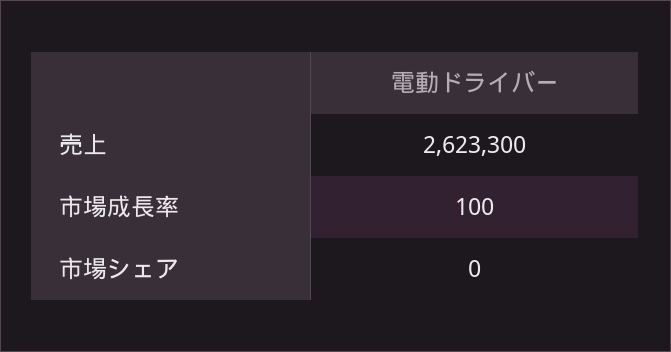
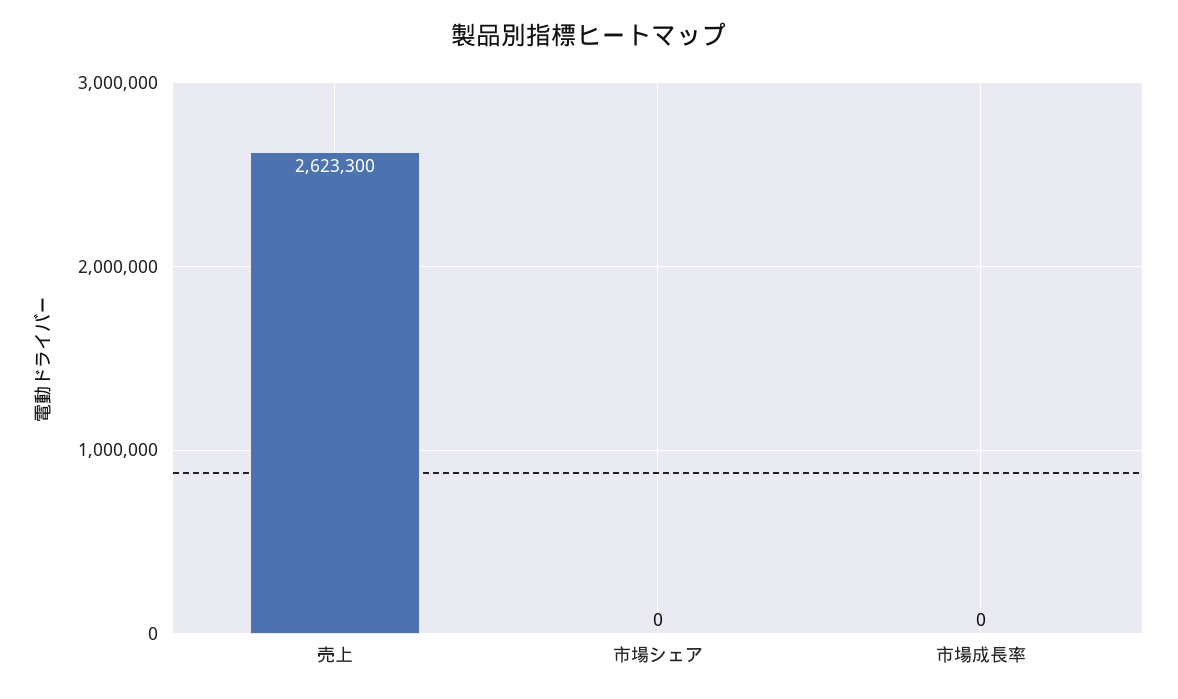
市場成長率: 100 -> 0

